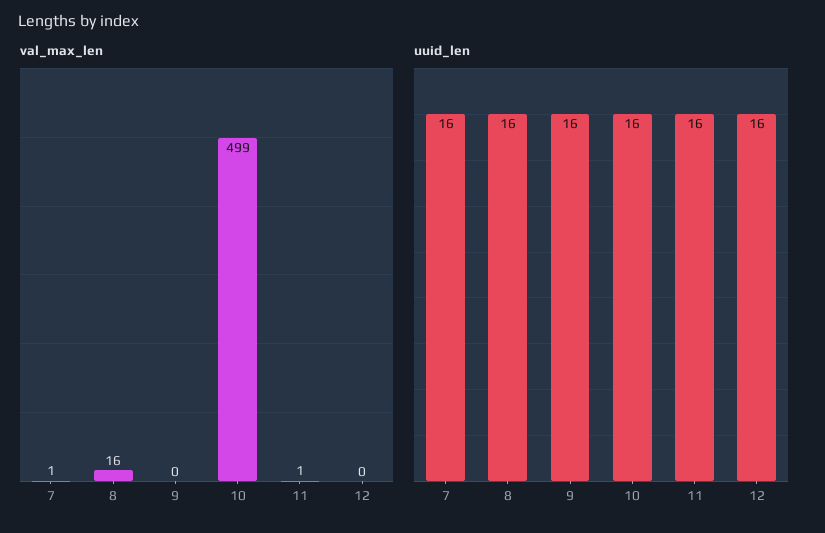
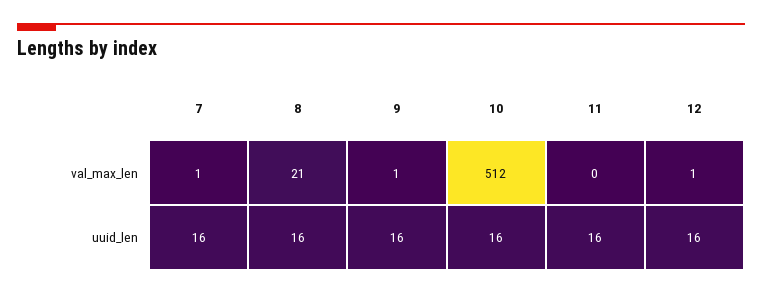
val_max_len, 8: 16 -> 21
val_max_len, 9: 0 -> 1
val_max_len, 10: 499 -> 512
val_max_len, 11: 1 -> 0
val_max_len, 12: 0 -> 1

